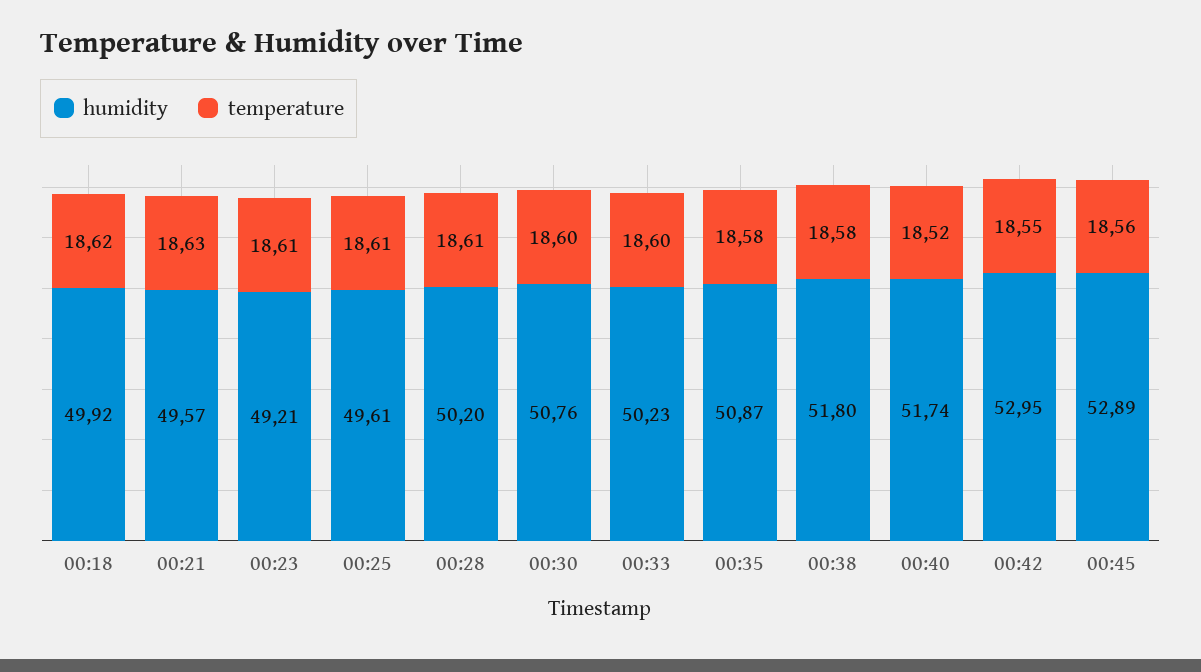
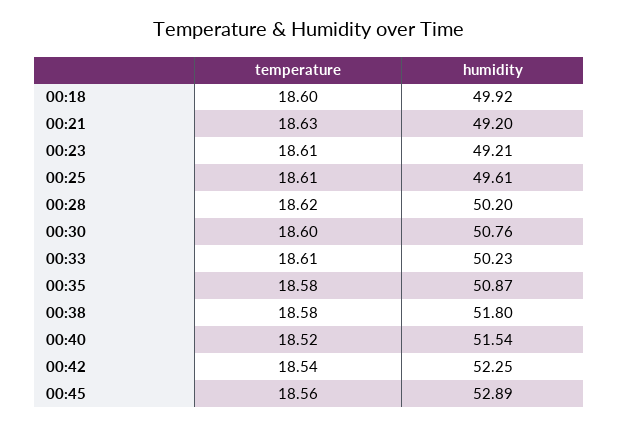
temperature, 00:18: 18.62 -> 18.6
humidity, 00:21: 49.57 -> 49.2
temperature, 00:28: 18.61 -> 18.62
temperature, 00:33: 18.6 -> 18.61
humidity, 00:40: 51.74 -> 51.54
humidity, 00:42: 52.95 -> 52.25
temperature, 00:42: 18.55 -> 18.54

